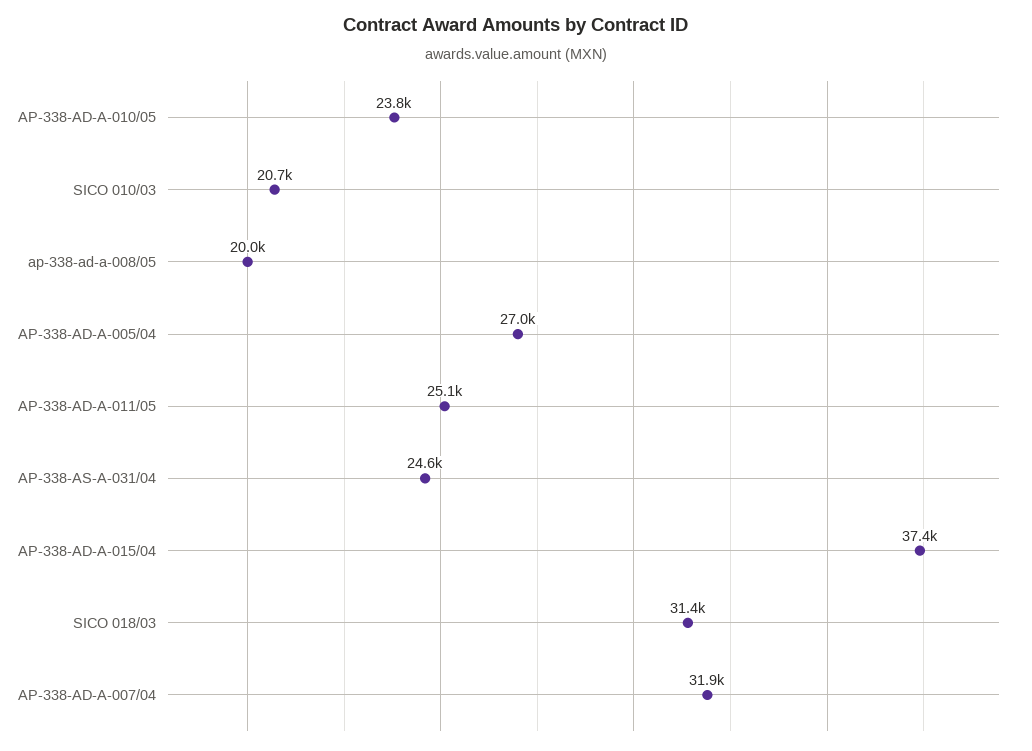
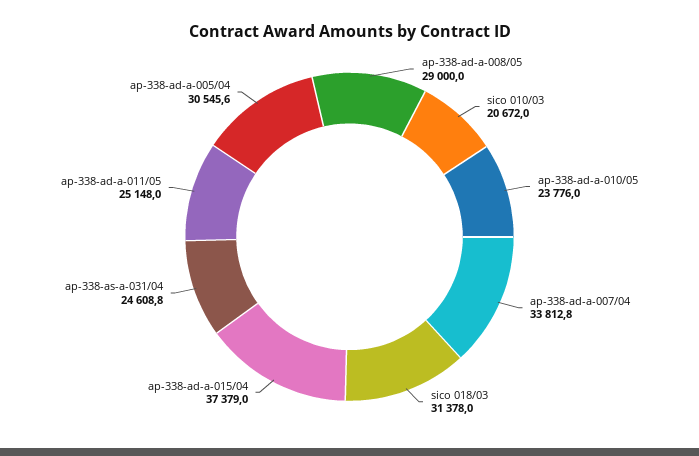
ap-338-ad-a-008/05: 20000 -> 29000
AP-338-AD-A-005/04: 27000 -> 30545.6
AP-338-AD-A-007/04: 31900 -> 33812.8

